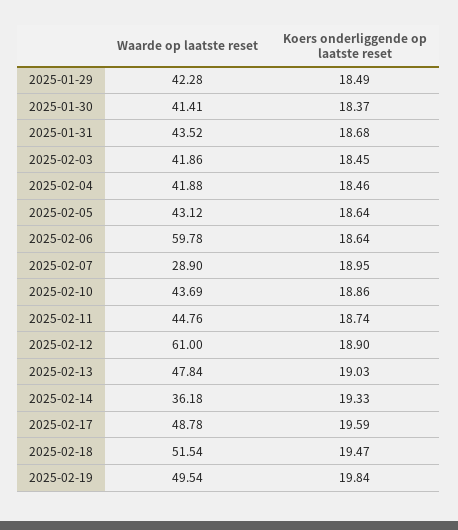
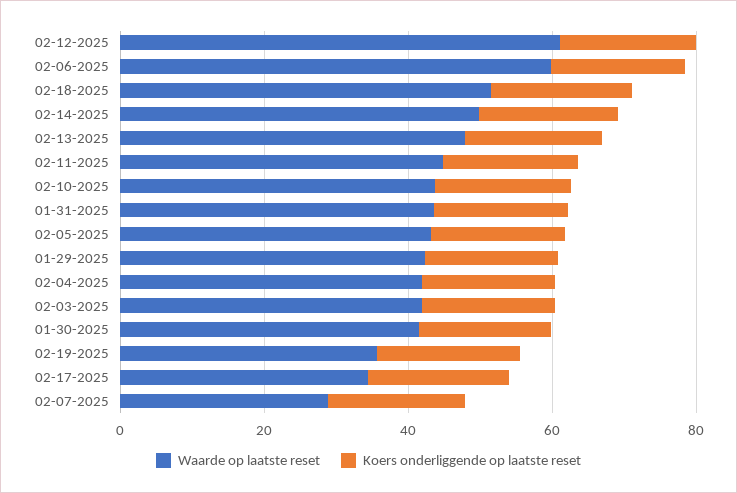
Waarde op laatste reset, 2025-02-14: 36.18 -> 50
Waarde op laatste reset, 2025-02-17: 48.78 -> 35
Waarde op laatste reset, 2025-02-19: 49.54 -> 35

